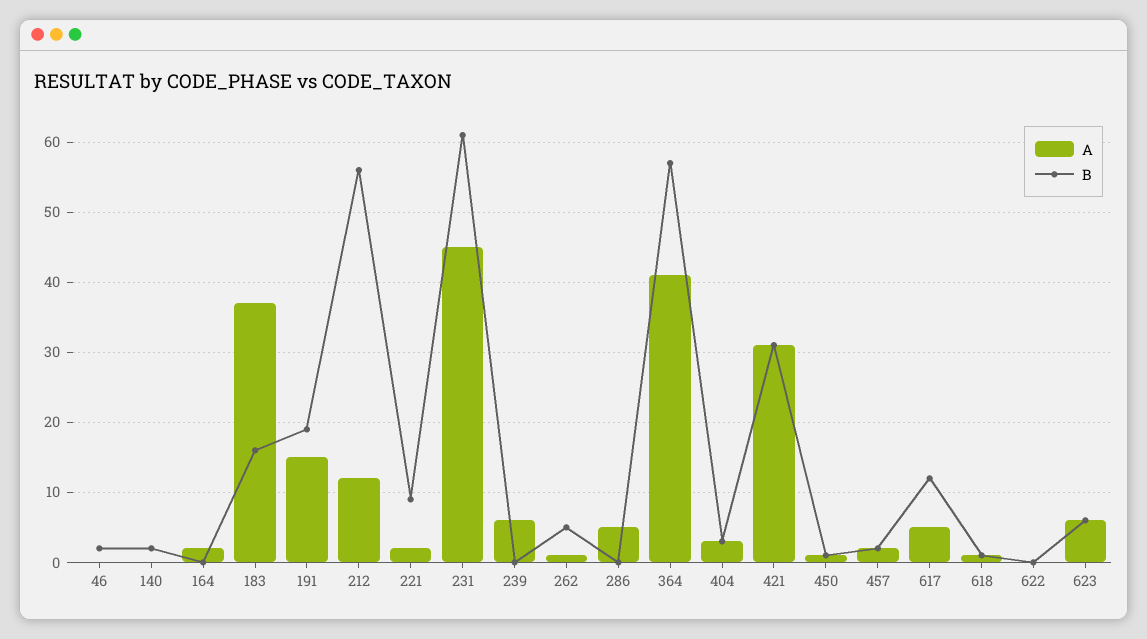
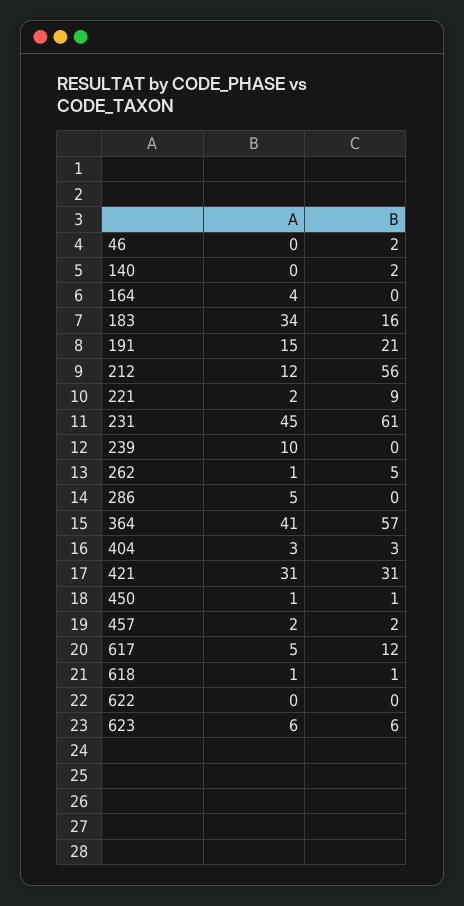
A, 164: 2 -> 4
A, 183: 37 -> 34
B, 191: 19 -> 21
A, 239: 6 -> 10

